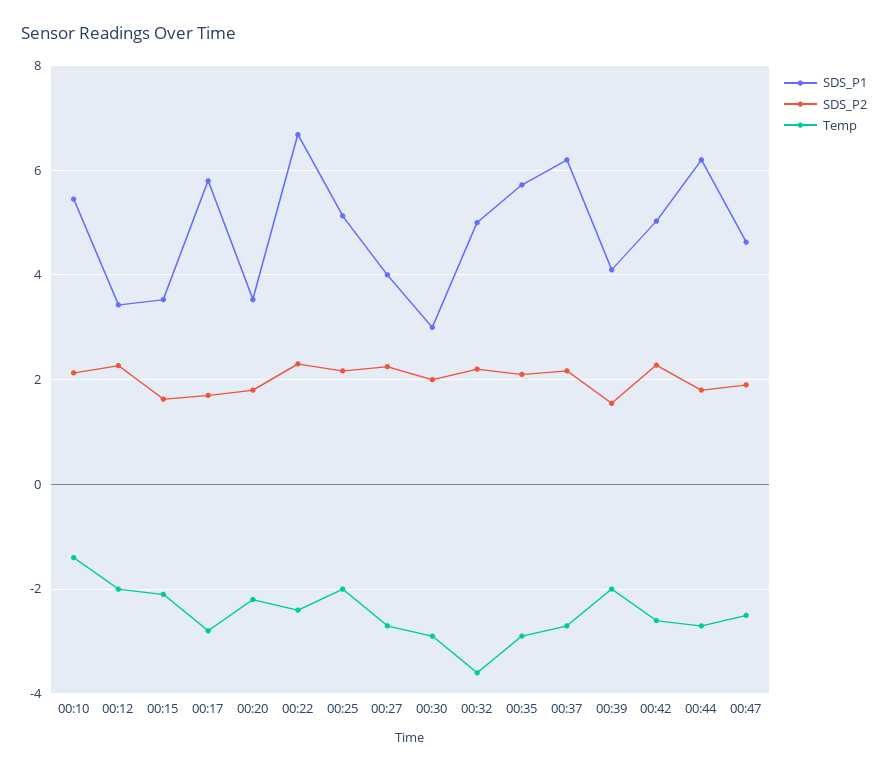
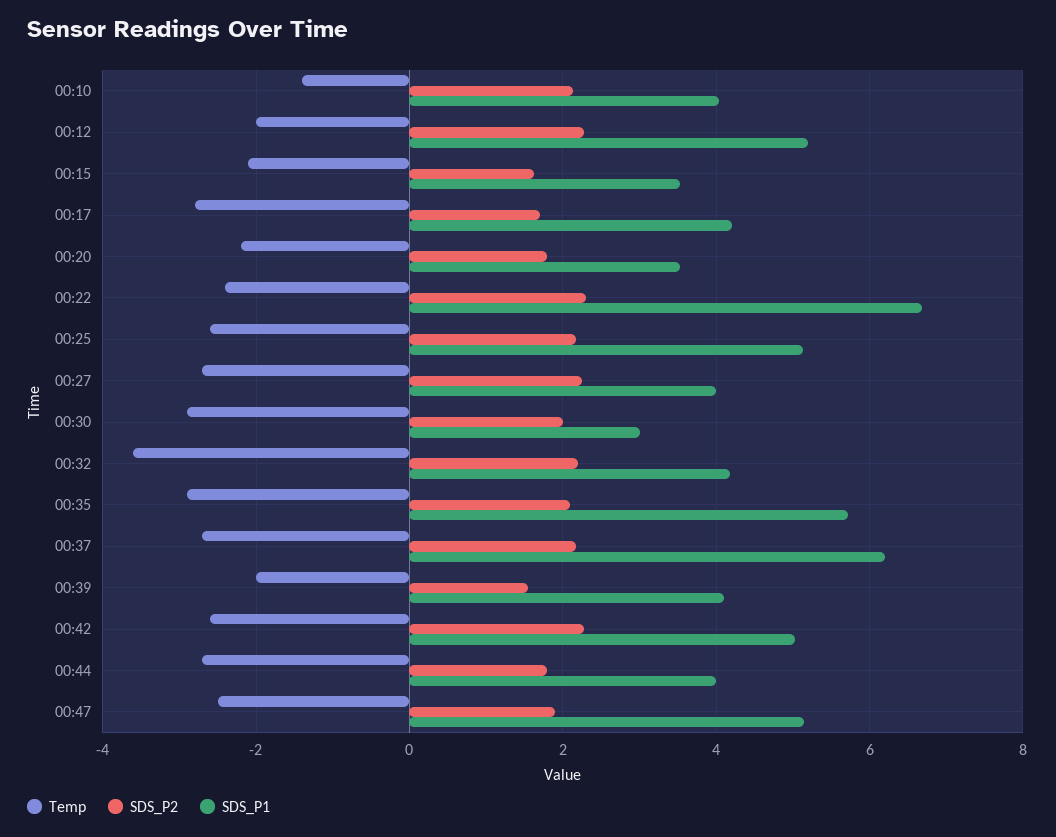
SDS_P1, 00:10: 5.4 -> 4
SDS_P1, 00:12: 3.4 -> 5.2
SDS_P1, 00:17: 5.8 -> 4.2
Temp, 00:25: -2 -> -2.6
SDS_P1, 00:32: 5 -> 4.2
SDS_P1, 00:44: 6.2 -> 4
SDS_P1, 00:47: 4.6 -> 5.2

